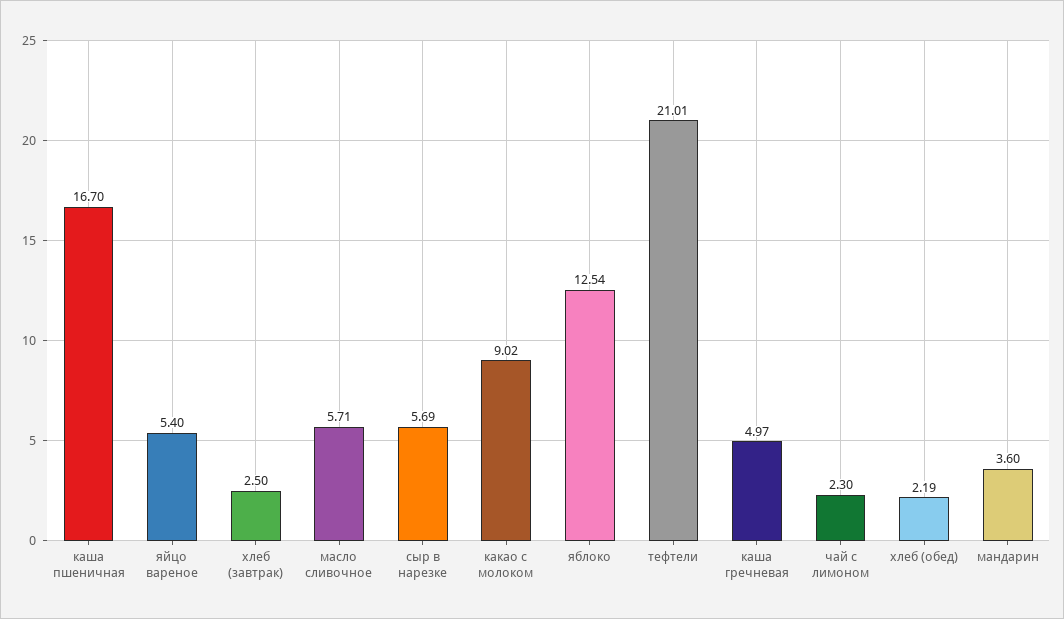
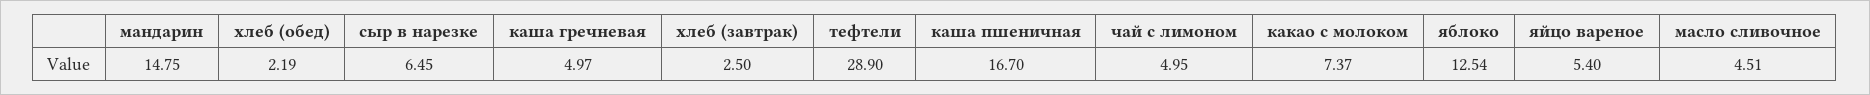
масло сливочное: 5.71 -> 4.51
сыр в нарезке: 5.69 -> 6.45
какао с молоком: 9.02 -> 7.37
тефтели: 21.01 -> 28.9
чай с лимоном: 2.3 -> 4.95
мандарин: 3.6 -> 14.75

